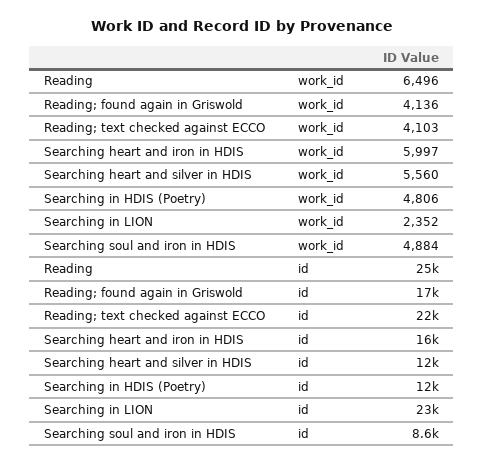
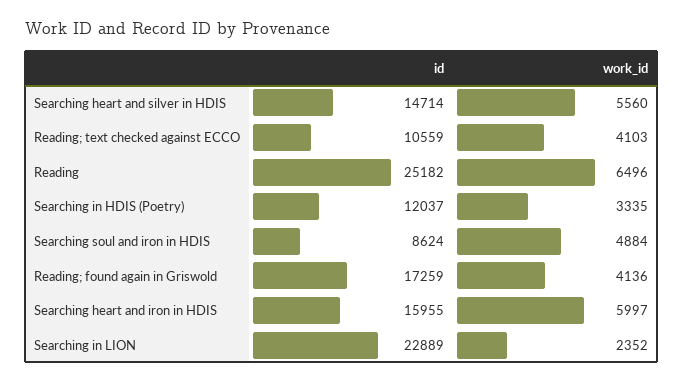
Searching in HDIS (Poetry), work_id: 4806 -> 3335
Reading; text checked against ECCO, id: 22000 -> 10559
Searching heart and silver in HDIS, id: 12000 -> 14714

